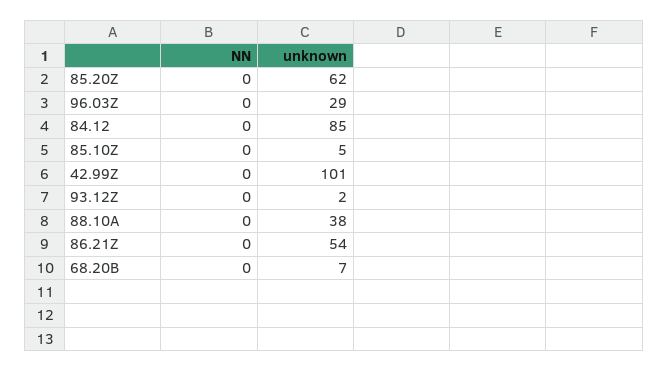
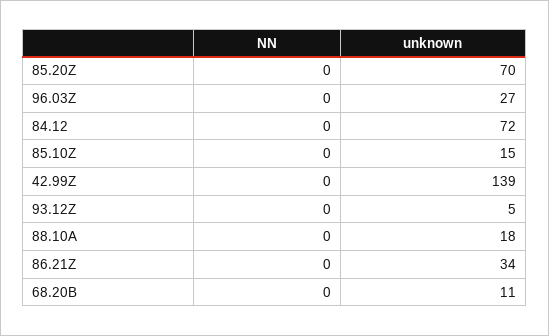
unknown, 85.20Z: 62 -> 70
unknown, 96.03Z: 29 -> 27
unknown, 84.12: 85 -> 72
unknown, 85.10Z: 5 -> 15
unknown, 42.99Z: 101 -> 139
unknown, 93.12Z: 2 -> 5
unknown, 88.10A: 38 -> 18
unknown, 86.21Z: 54 -> 34
unknown, 68.20B: 7 -> 11

